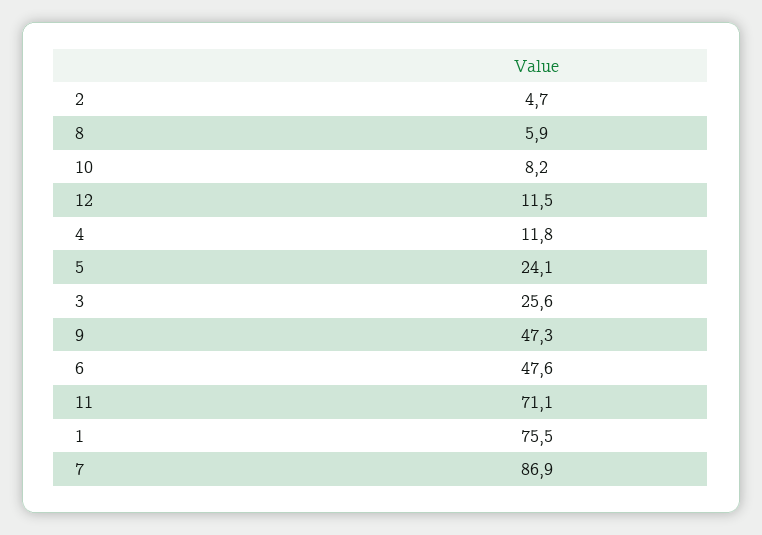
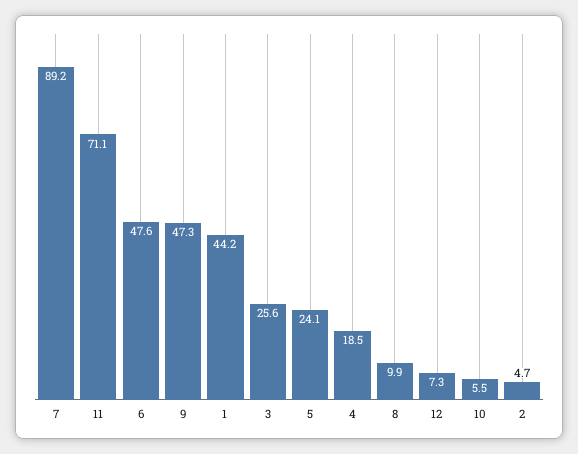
8: 5.9 -> 9.9
10: 8.2 -> 5.5
12: 11.5 -> 7.3
4: 11.8 -> 18.5
1: 75.5 -> 44.2
7: 86.9 -> 89.2

